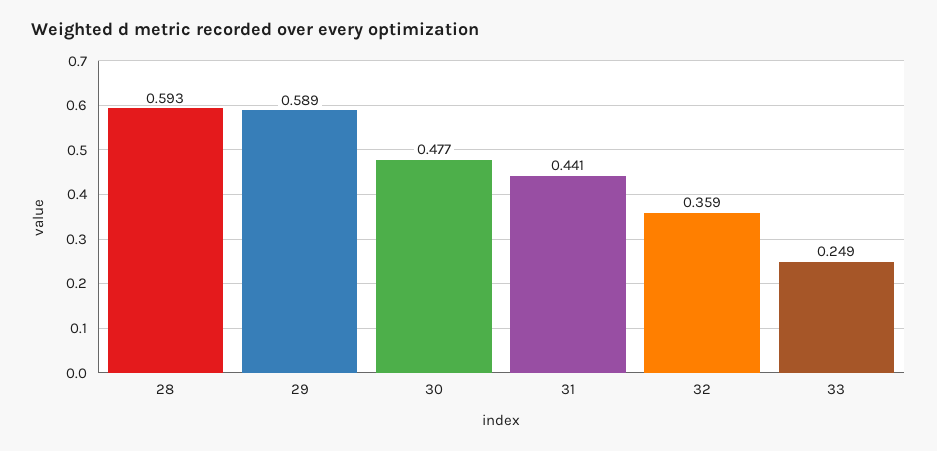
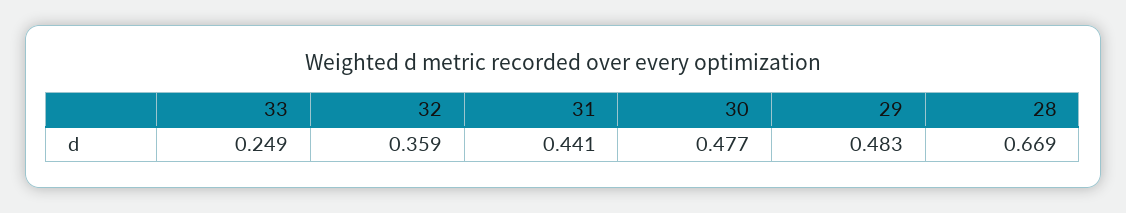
28: 0.593 -> 0.669
29: 0.589 -> 0.483

